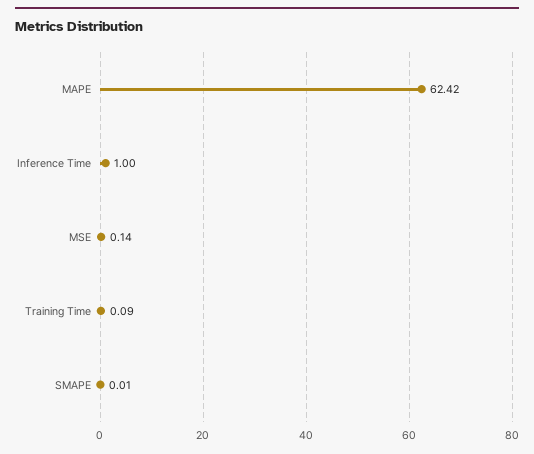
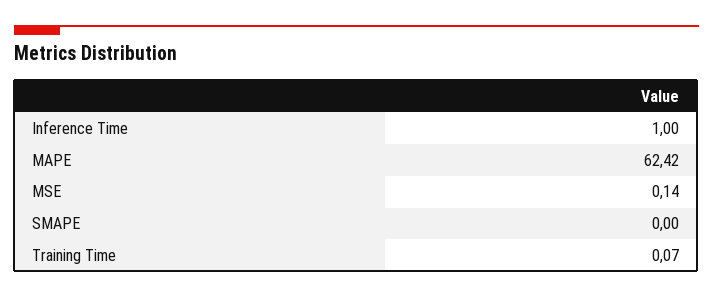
Training Time: 0.09 -> 0.07
SMAPE: 0.01 -> 0

